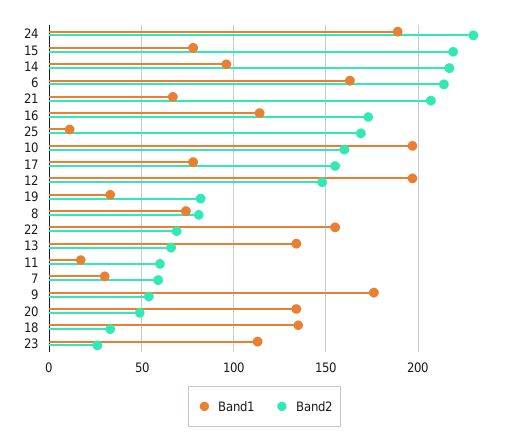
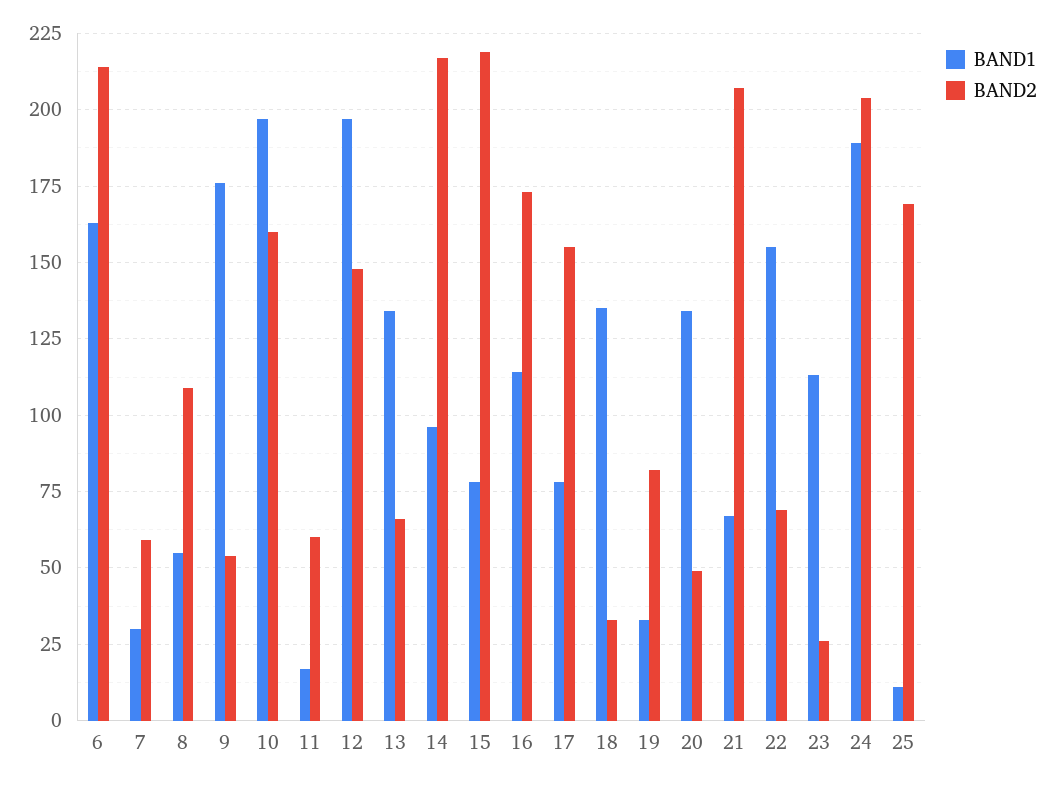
Band2, 24: 230 -> 205
Band1, 8: 75 -> 55
Band2, 8: 80 -> 110

